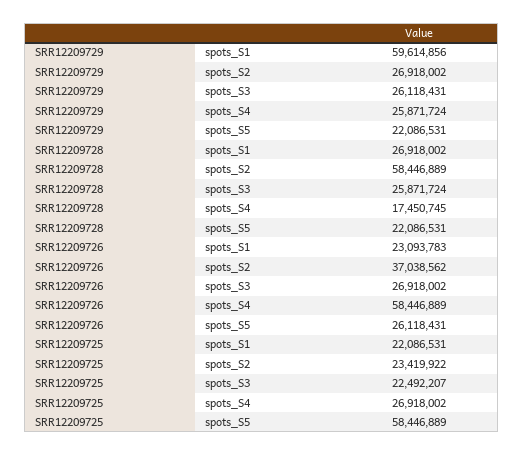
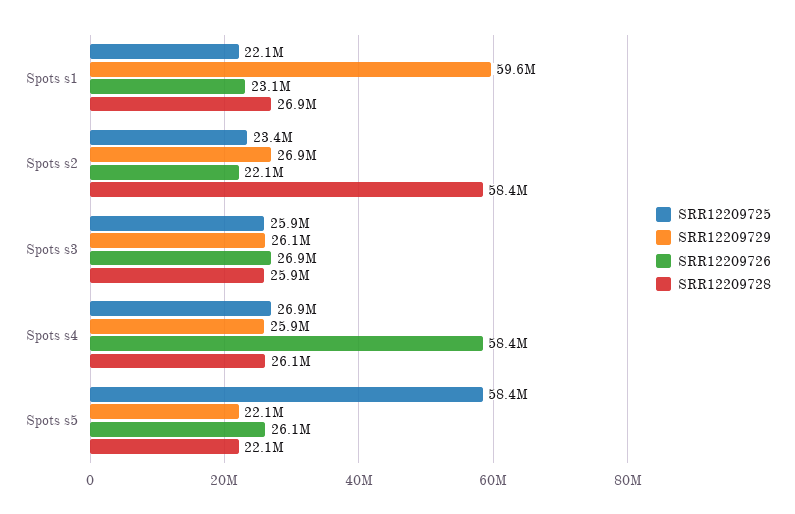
SRR12209728, spots_S4: 17450745 -> 26100000
SRR12209726, spots_S2: 37038562 -> 22100000
SRR12209725, spots_S3: 22492207 -> 25900000

